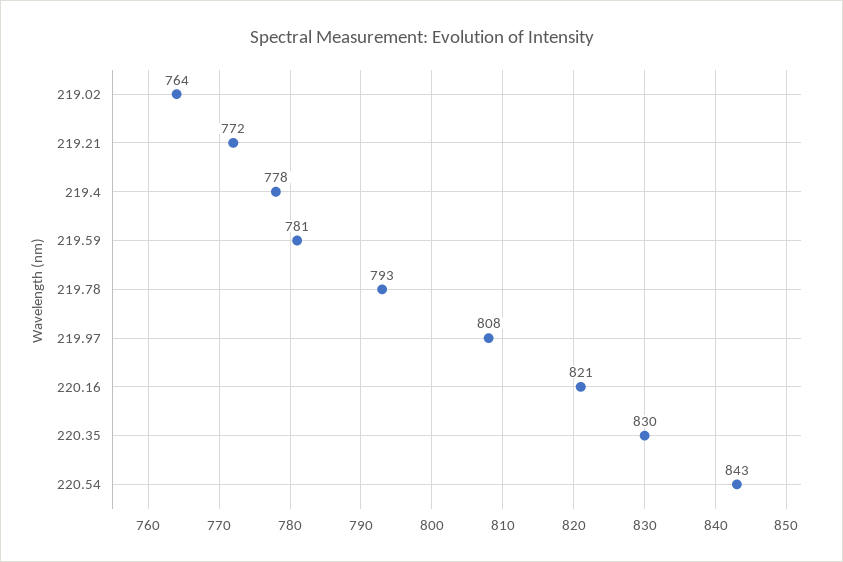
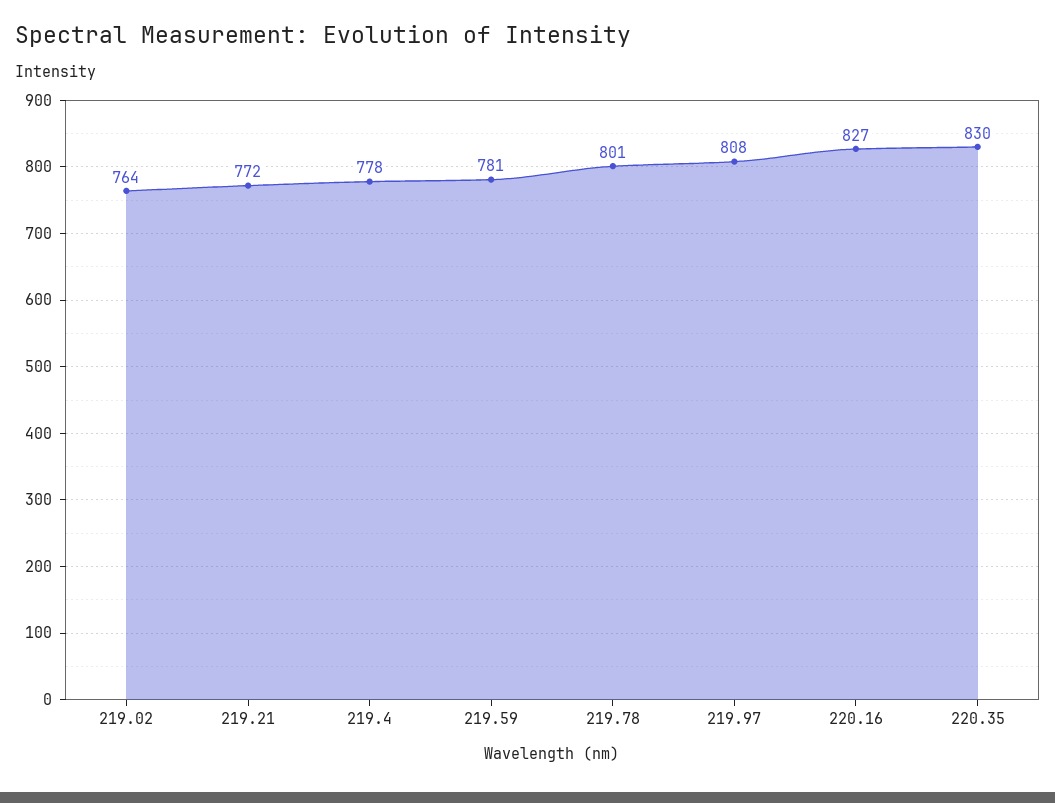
219.78: 793 -> 801
220.16: 821 -> 827
220.54: 843 -> none

